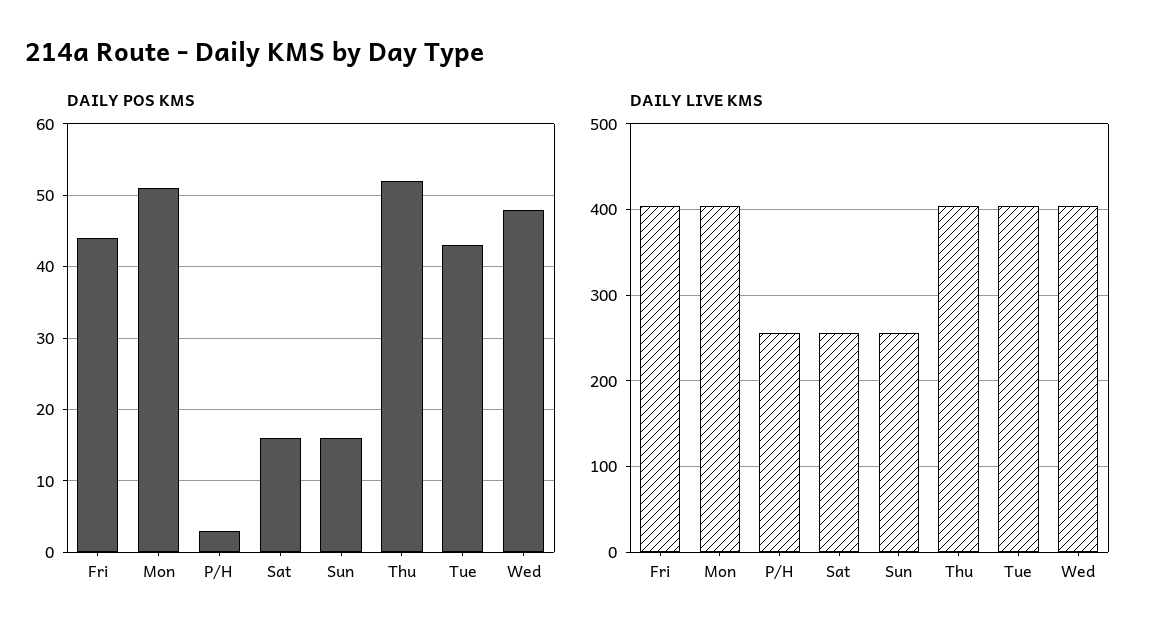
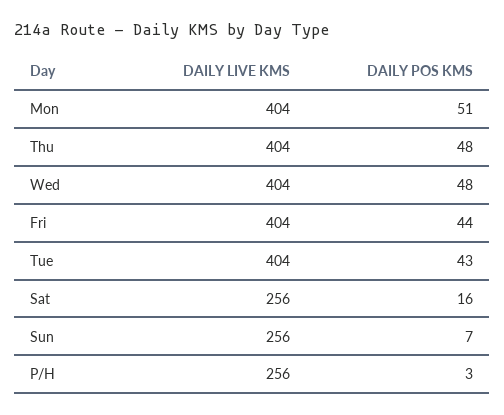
DAILY POS KMS, Sun: 16 -> 7
DAILY POS KMS, Thu: 52 -> 48

